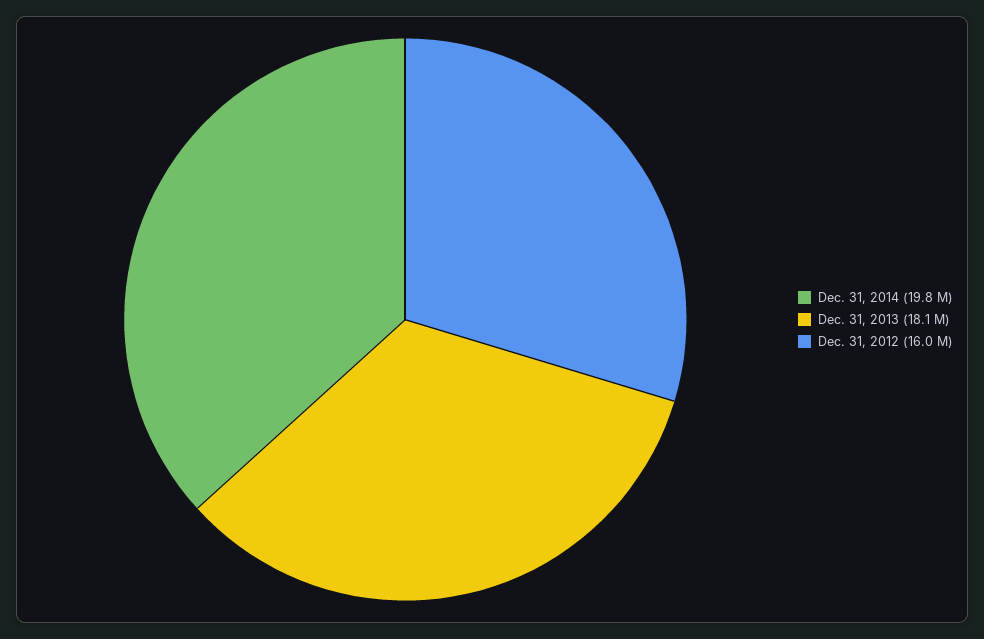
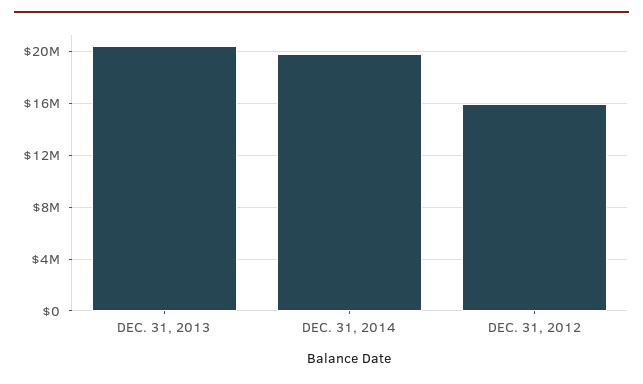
Dec. 31, 2013: 18100000 -> 20500000

